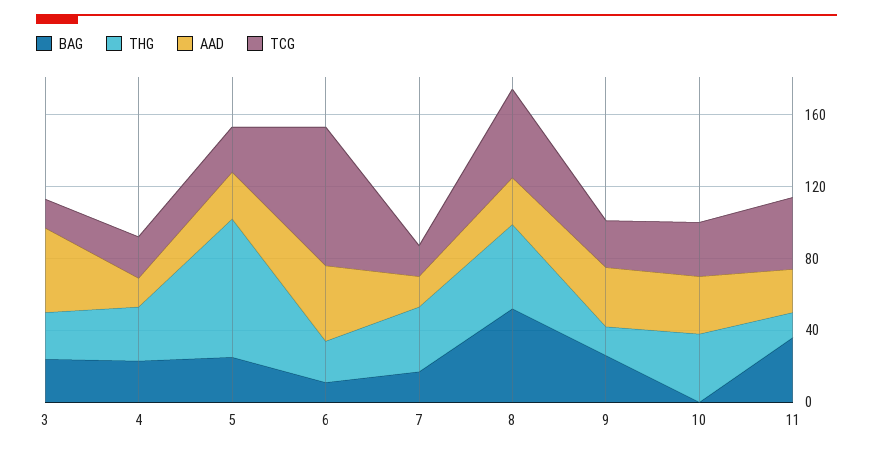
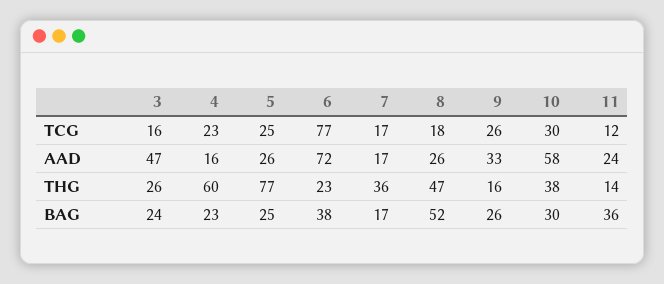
THG, 4: 30 -> 60
BAG, 6: 10 -> 38
AAD, 6: 40 -> 72
TCG, 8: 50 -> 18
BAG, 10: 0 -> 30
AAD, 10: 30 -> 58
TCG, 11: 40 -> 12

